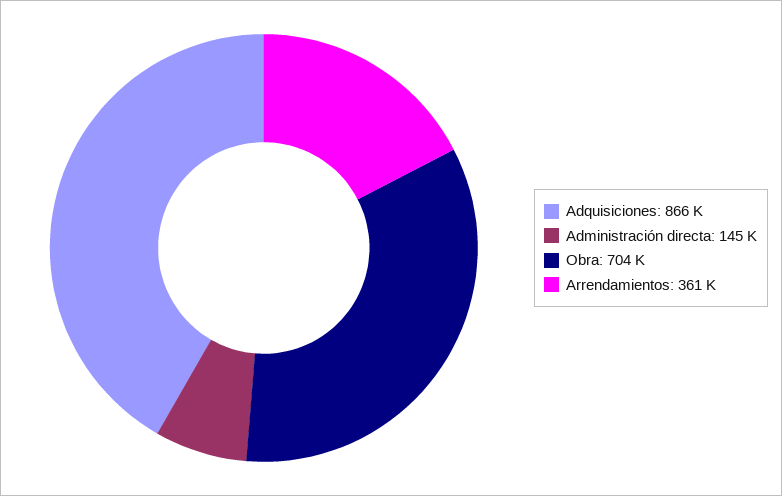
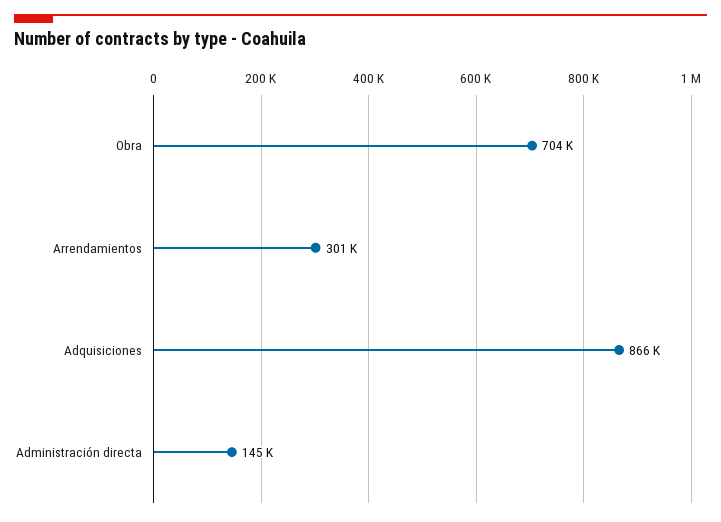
Arrendamientos: 361000 -> 301000

